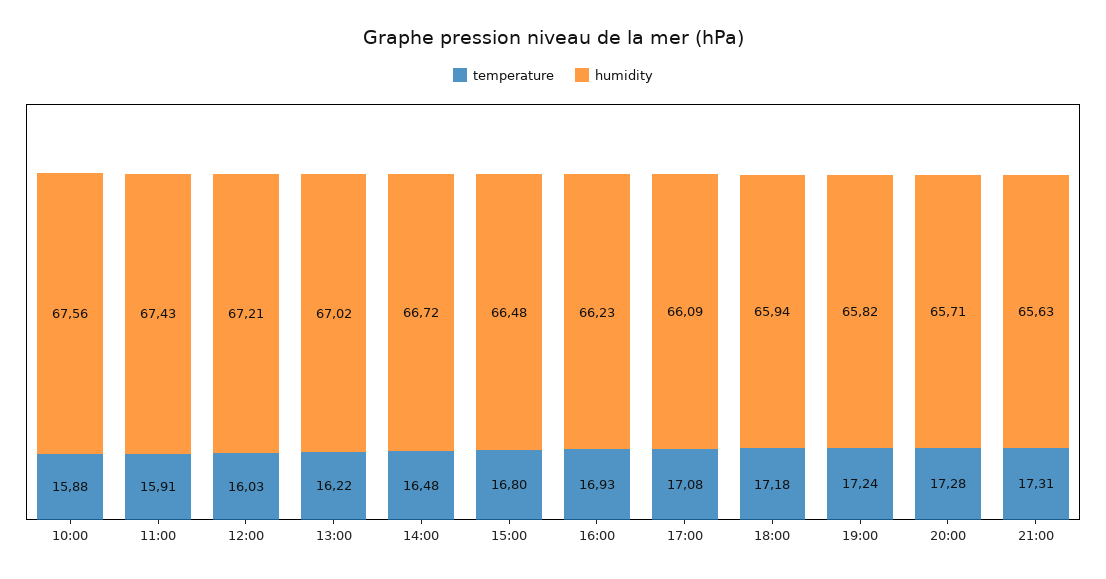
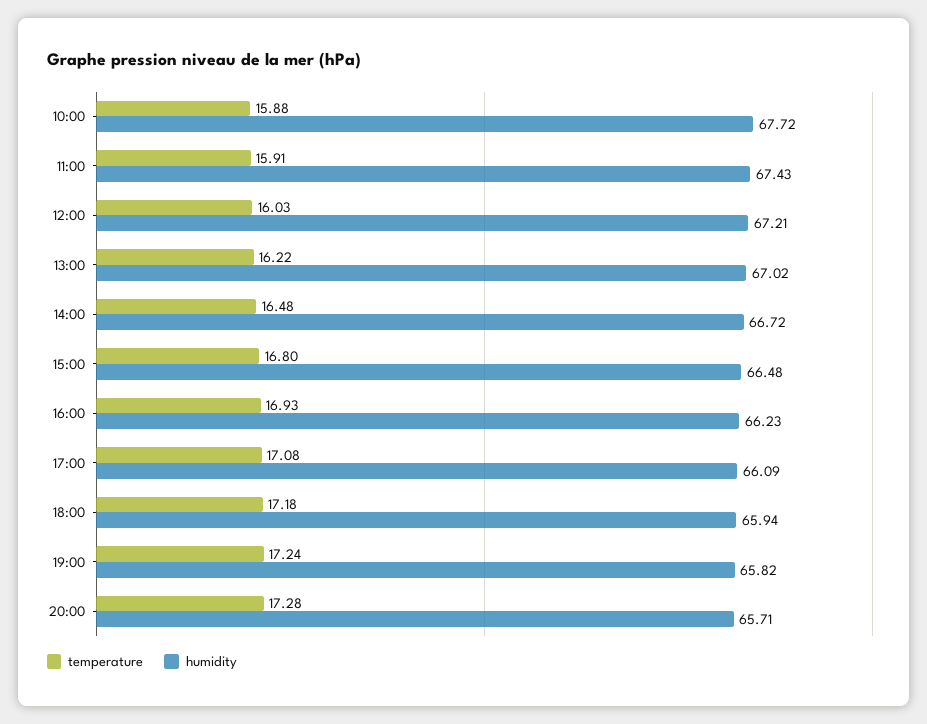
humidity, 10:00: 67.56 -> 67.72
temperature, 21:00: 17.31 -> none
humidity, 21:00: 65.63 -> none

